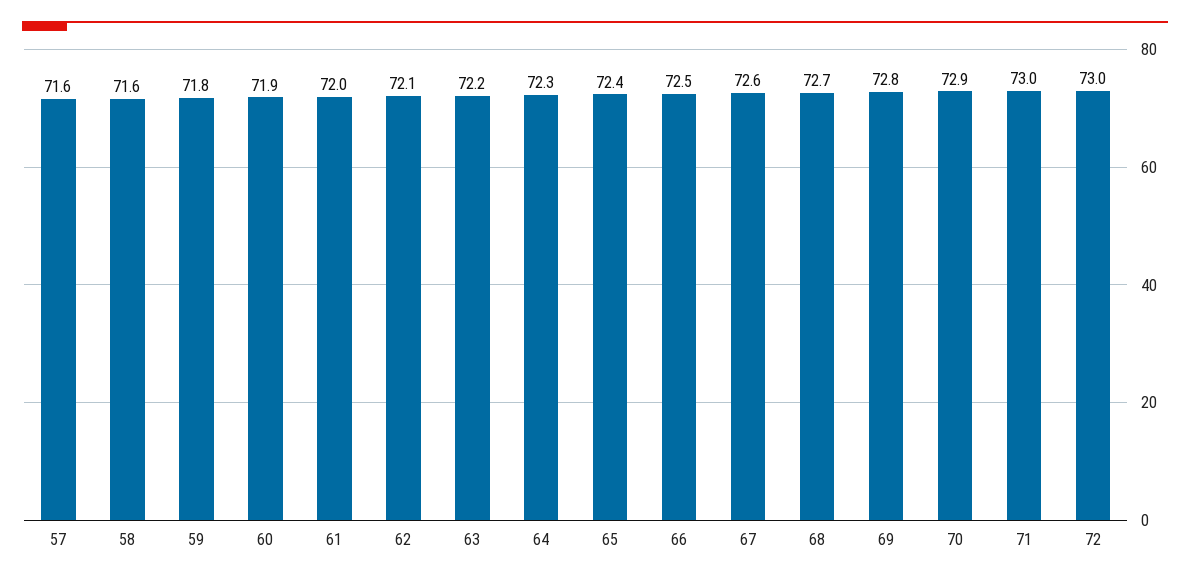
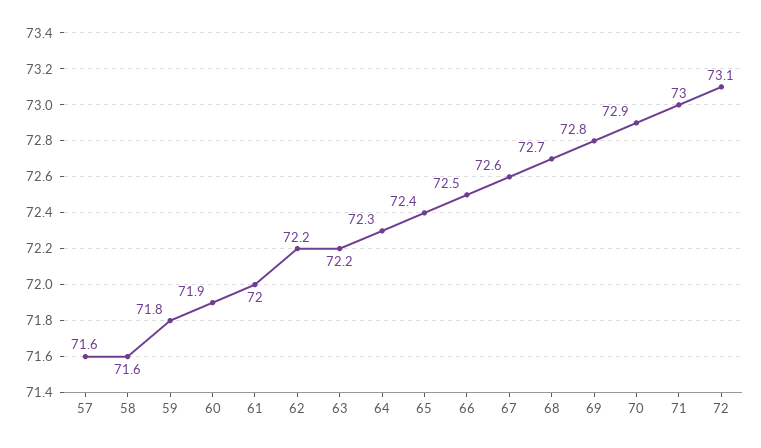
62: 72.1 -> 72.2
72: 73 -> 73.1

